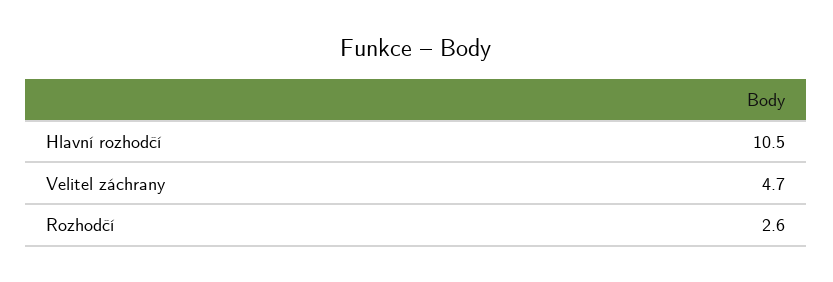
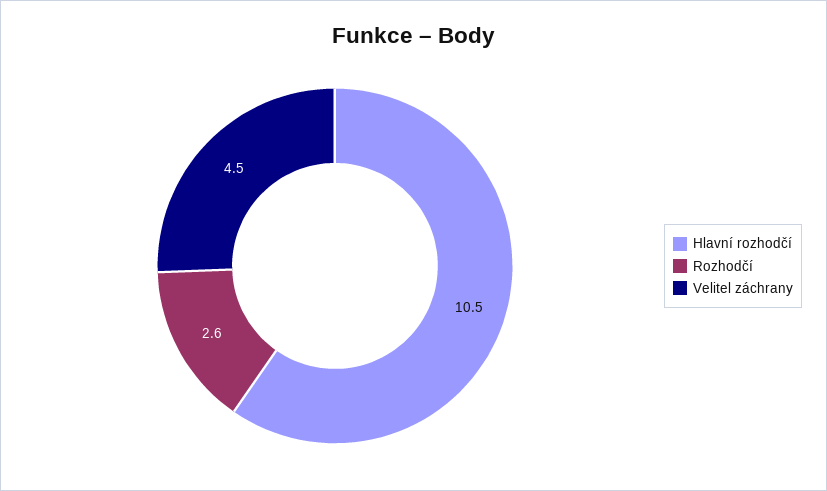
Velitel záchrany: 4.7 -> 4.5

